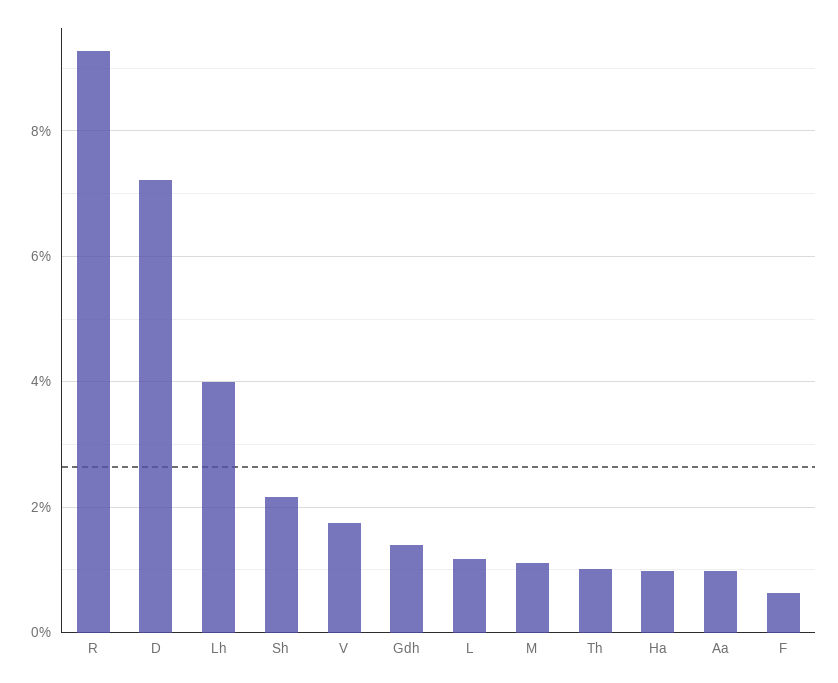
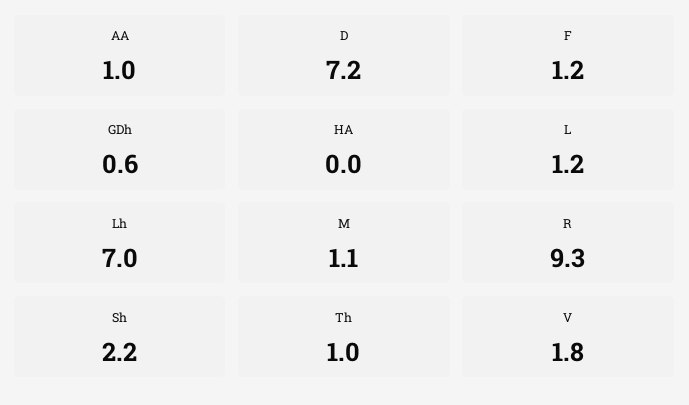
Lh: 4 -> 7
Gdh: 1.4 -> 0.6
Ha: 1 -> 0
F: 0.6 -> 1.2

